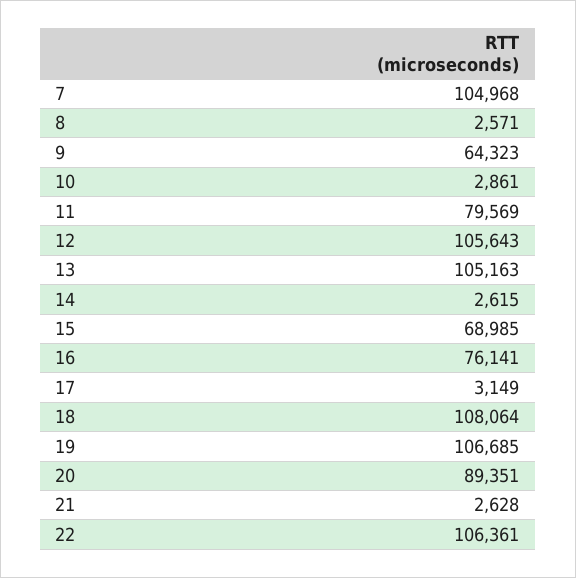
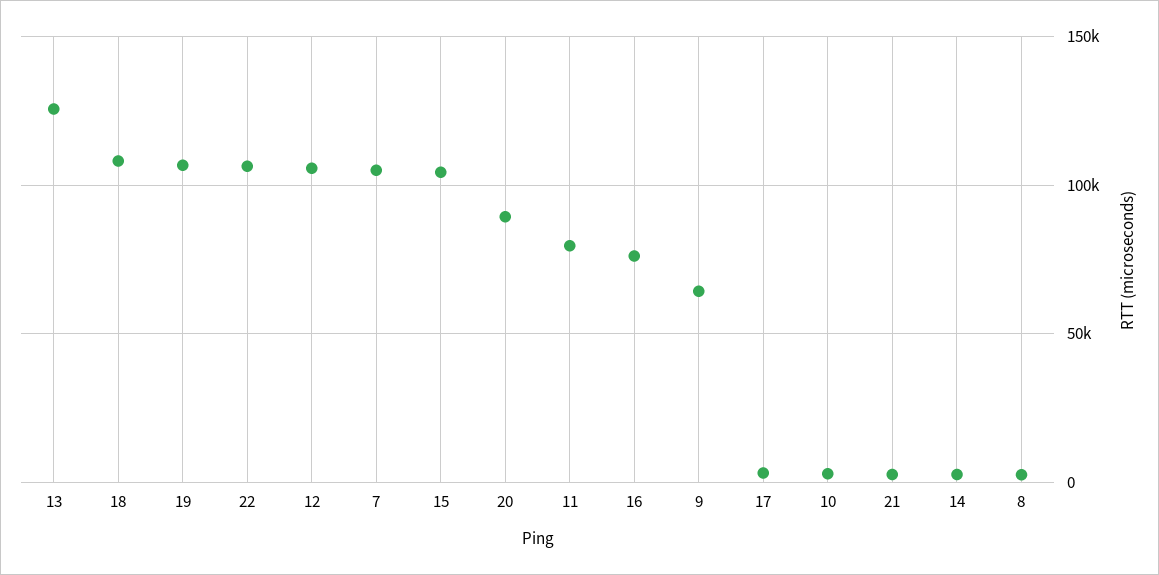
13: 105163 -> 125000
15: 68985 -> 105000

